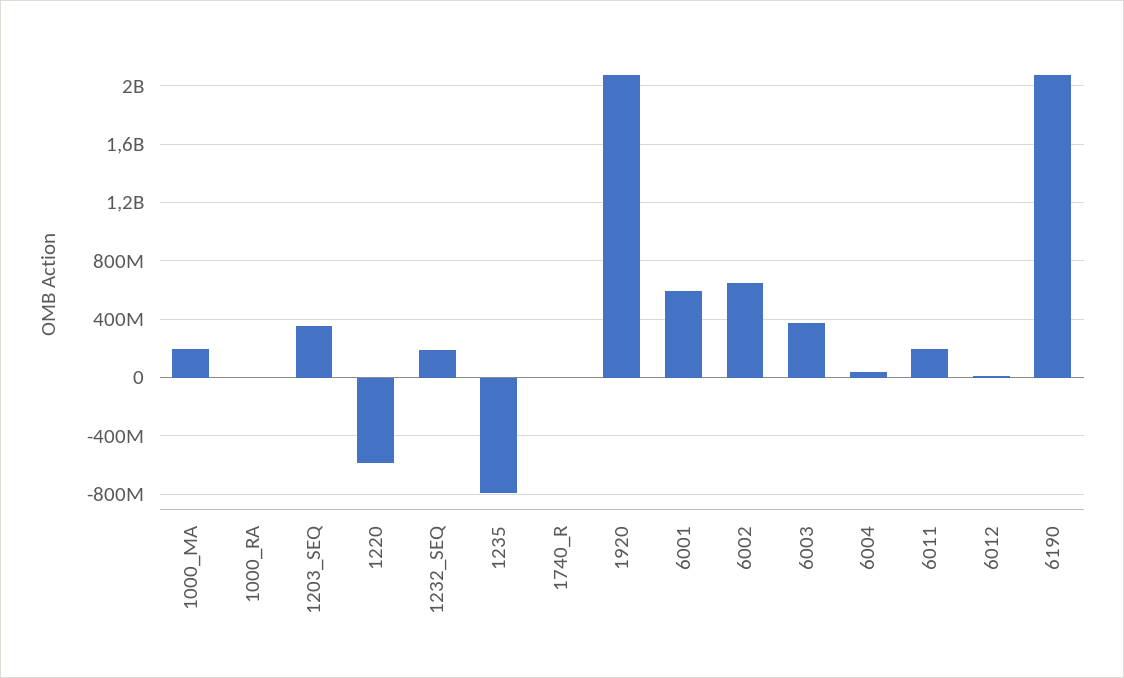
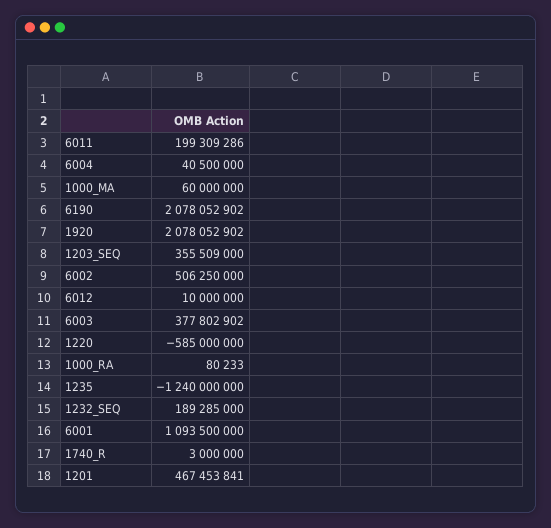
1000_MA: 200000000 -> 60000000
1235: -800000000 -> -1240000000
6001: 600000000 -> 1093500000
6002: 650000000 -> 506250000
1201: none -> 467453841

